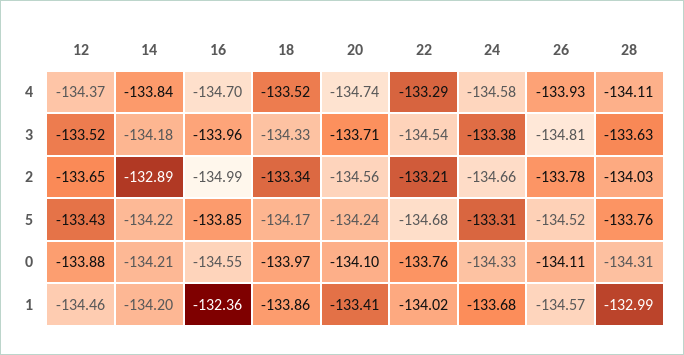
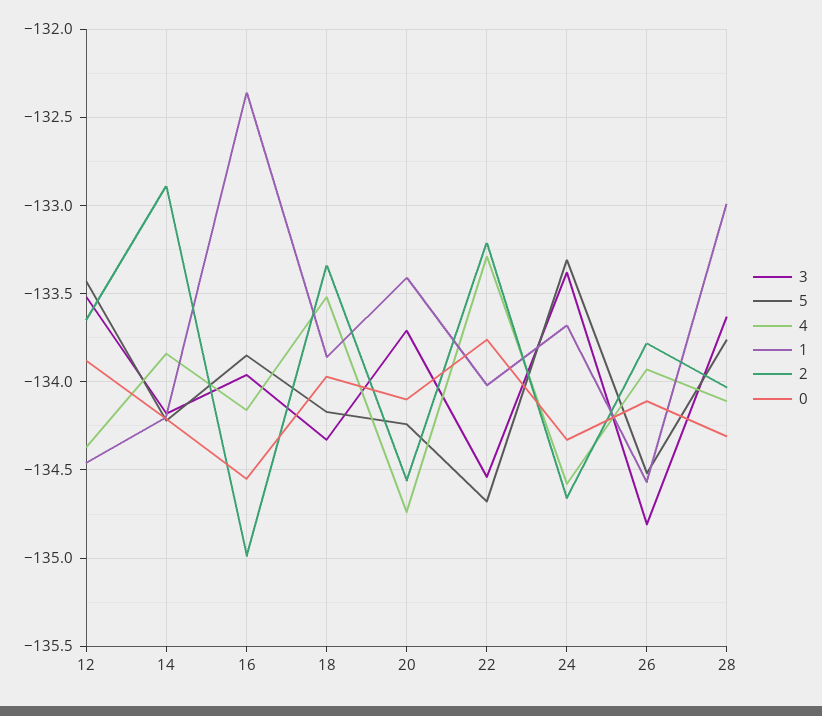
4, 16: -134.7 -> -134.15

